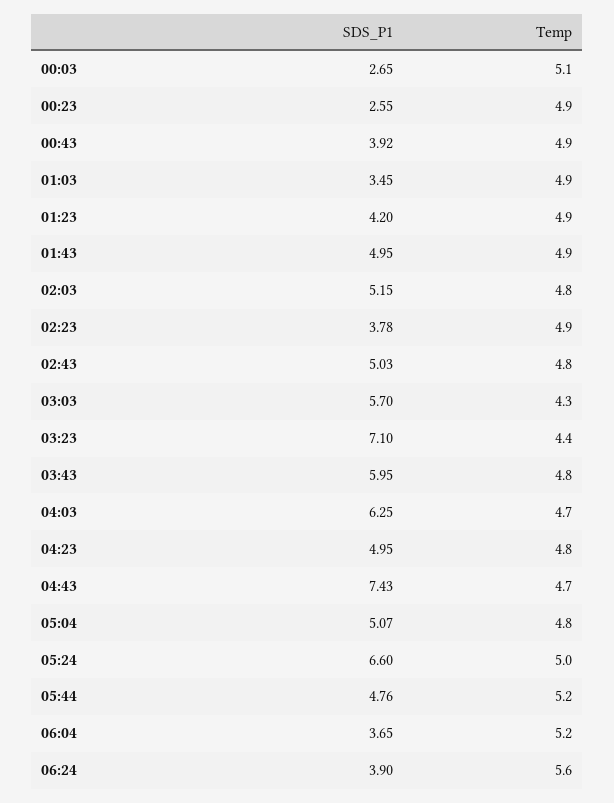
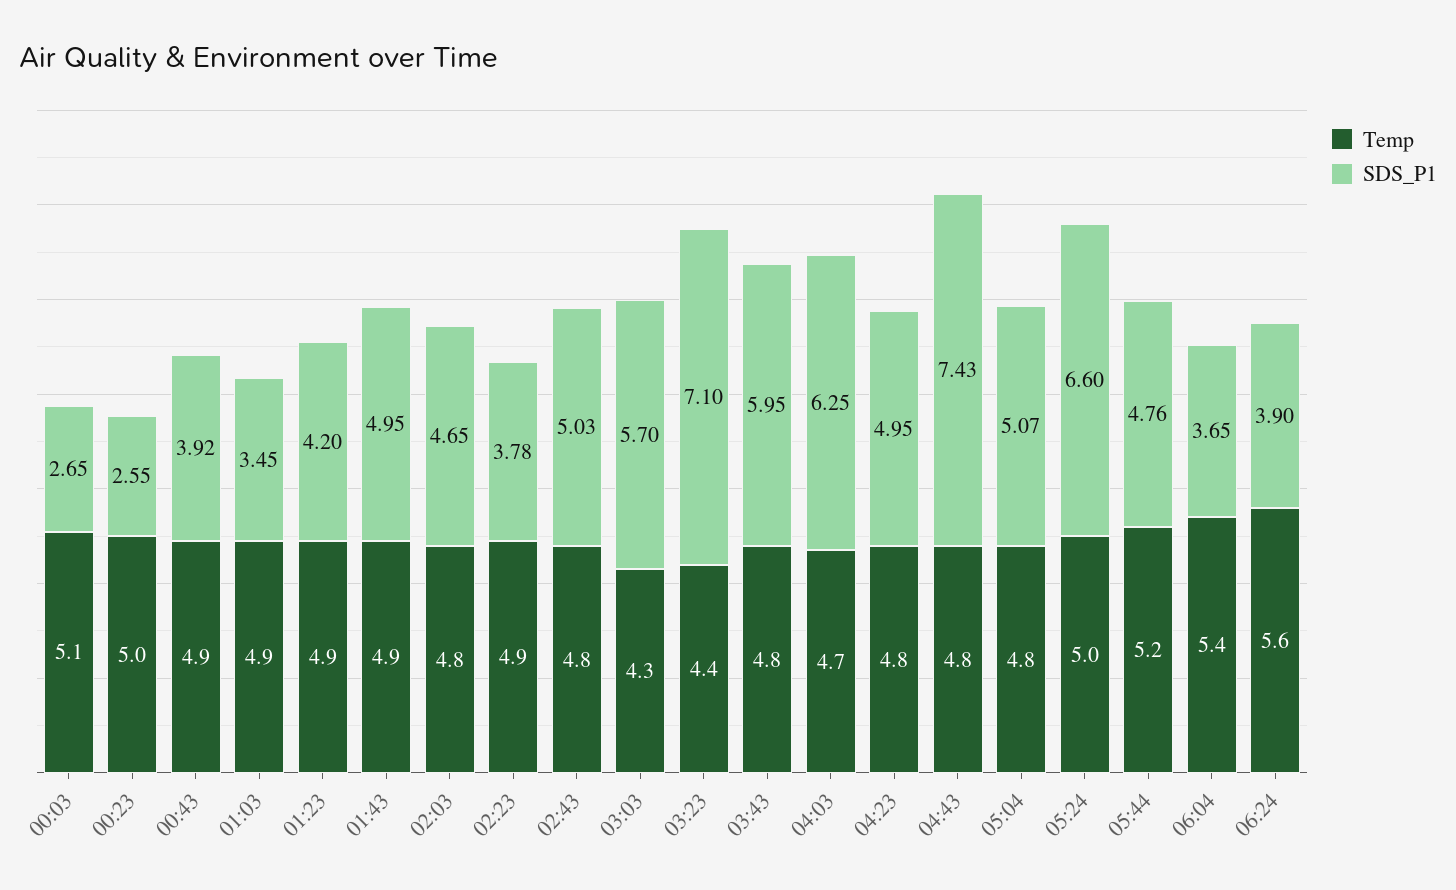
Temp, 00:23: 4.9 -> 5
SDS_P1, 02:03: 5.15 -> 4.65
Temp, 04:43: 4.7 -> 4.8
Temp, 06:04: 5.2 -> 5.4

